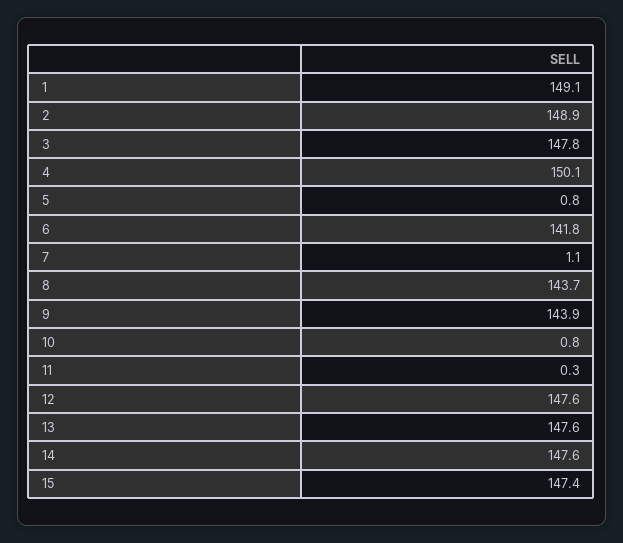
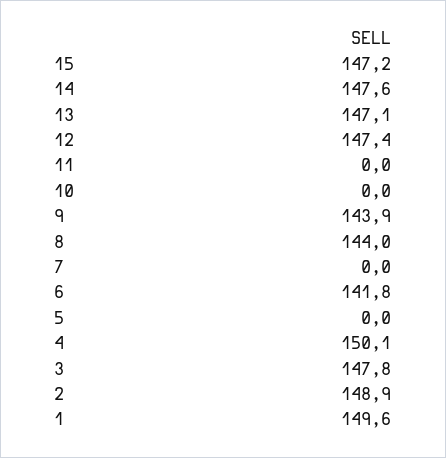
1: 149.1 -> 149.6
5: 0.8 -> 0
7: 1.1 -> 0
8: 143.7 -> 144
10: 0.8 -> 0
11: 0.3 -> 0
12: 147.6 -> 147.4
13: 147.6 -> 147.1
15: 147.4 -> 147.2

